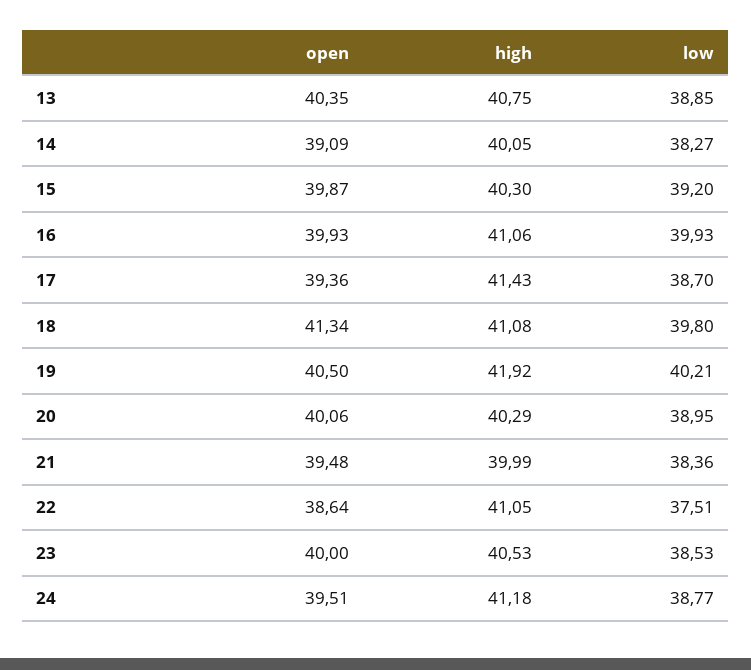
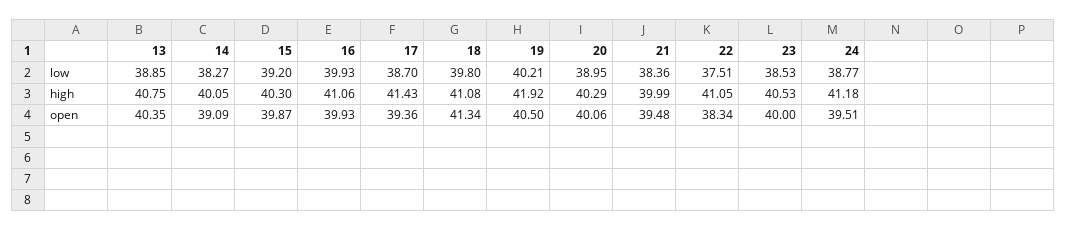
open, 22: 38.64 -> 38.34

